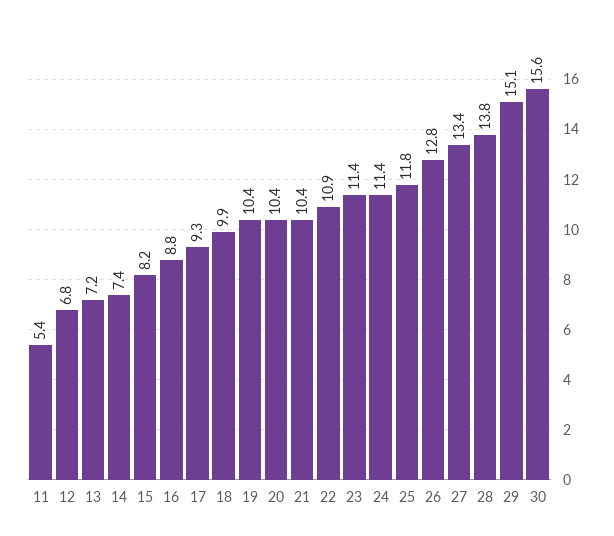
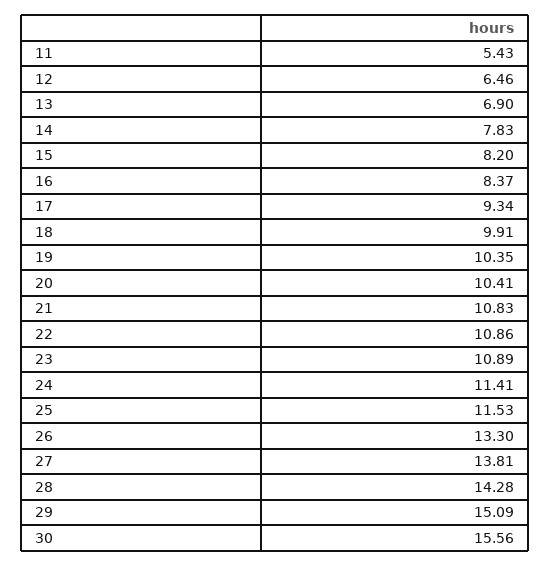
12: 6.8 -> 6.46
13: 7.2 -> 6.9
14: 7.4 -> 7.83
16: 8.8 -> 8.37
21: 10.4 -> 10.83
23: 11.4 -> 10.89
25: 11.8 -> 11.53
26: 12.8 -> 13.3
27: 13.4 -> 13.81
28: 13.8 -> 14.28

